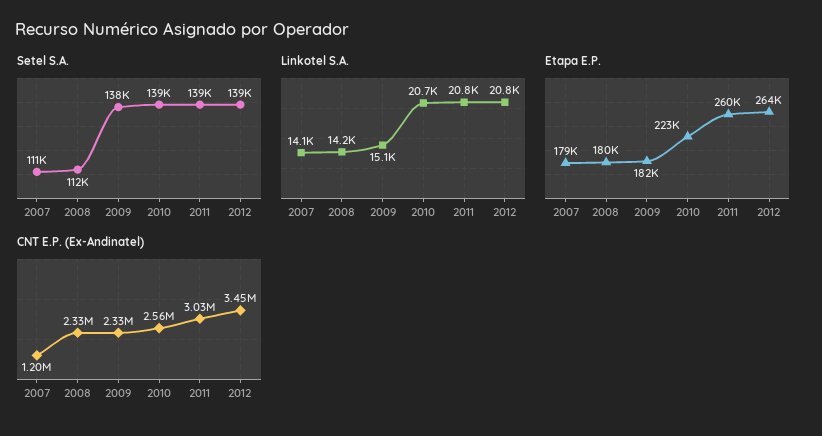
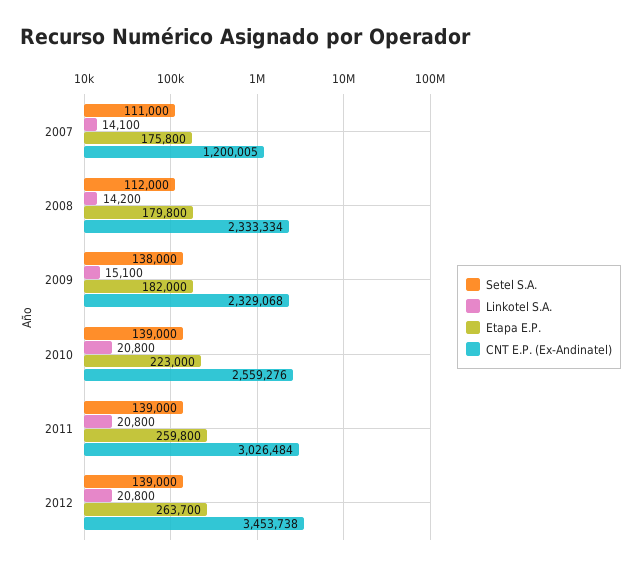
Linkotel S.A., 2010: 20700 -> 20800
Etapa E.P., 2007: 179000 -> 175800

